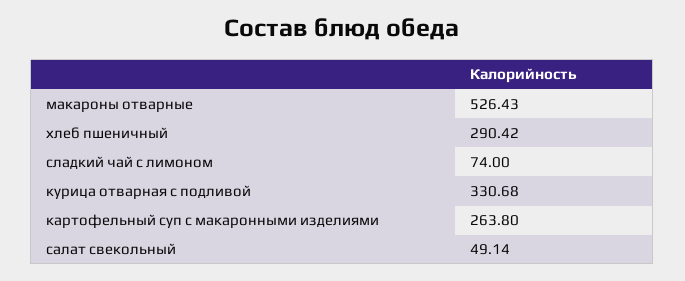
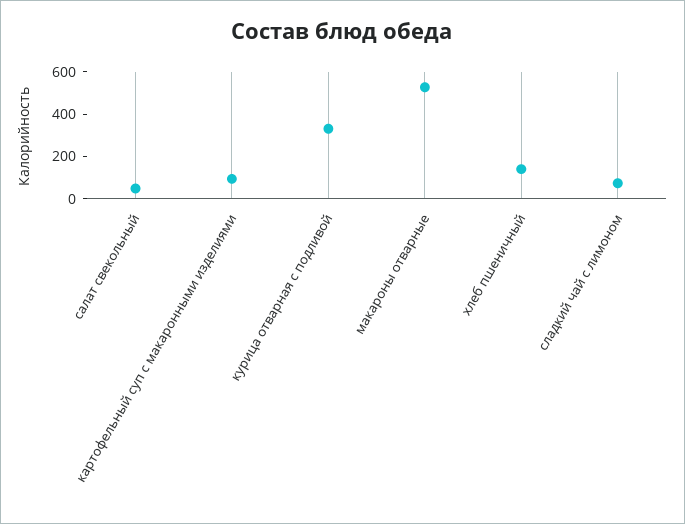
хлеб пшеничный: 290.42 -> 150
картофельный суп с макаронными изделиями: 263.8 -> 100

